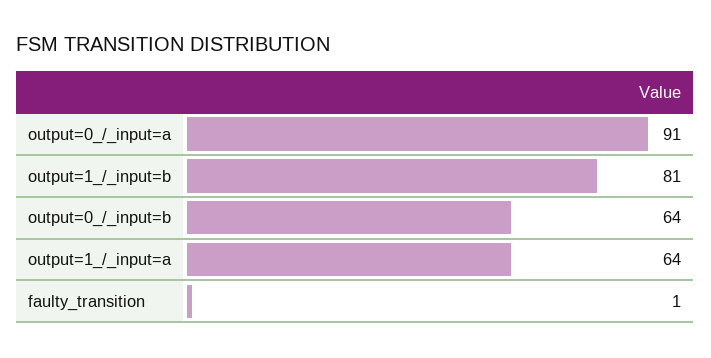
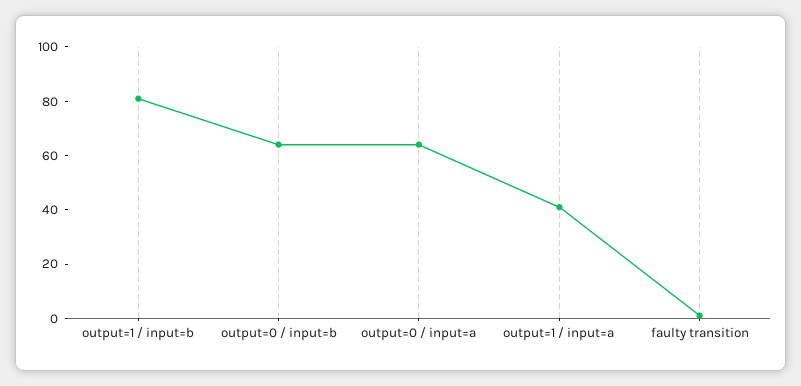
output=0_/_input=a: 91 -> 65
output=1_/_input=a: 64 -> 40

